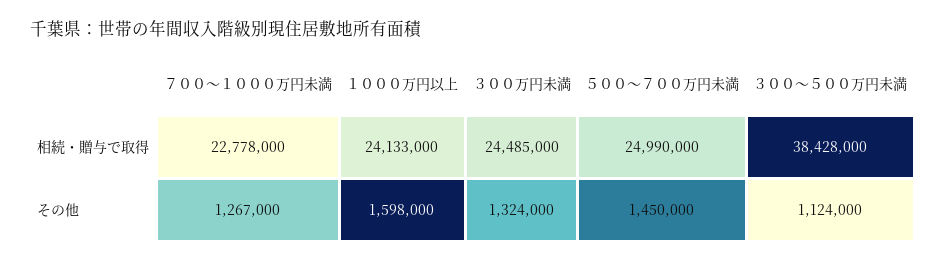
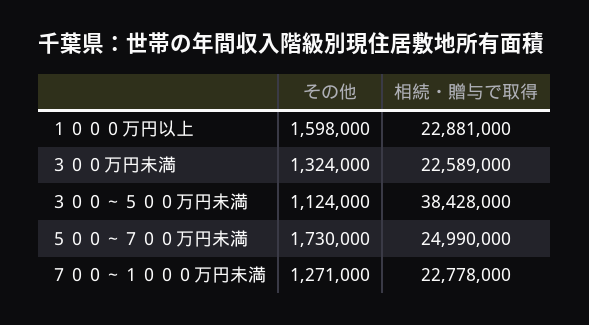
１０００万円以上, 相続・贈与で取得: 24133000 -> 22881000
３００万円未満, 相続・贈与で取得: 24485000 -> 22589000
７００～１０００万円未満, その他: 1267000 -> 1271000
５００～７００万円未満, その他: 1450000 -> 1730000

